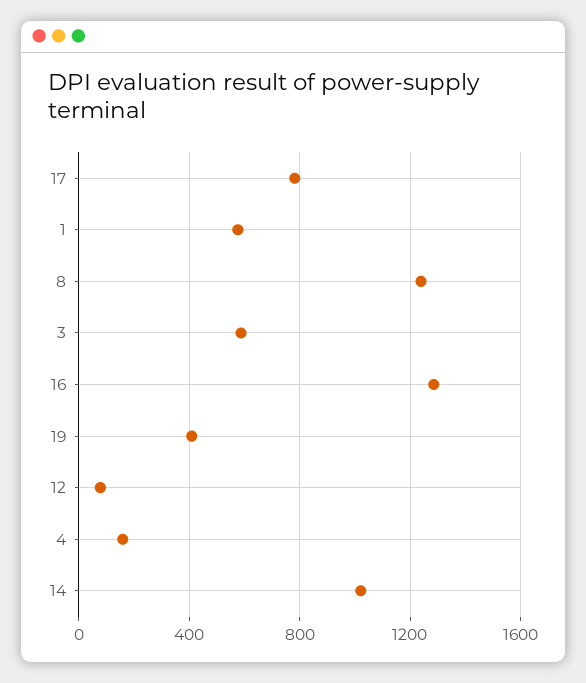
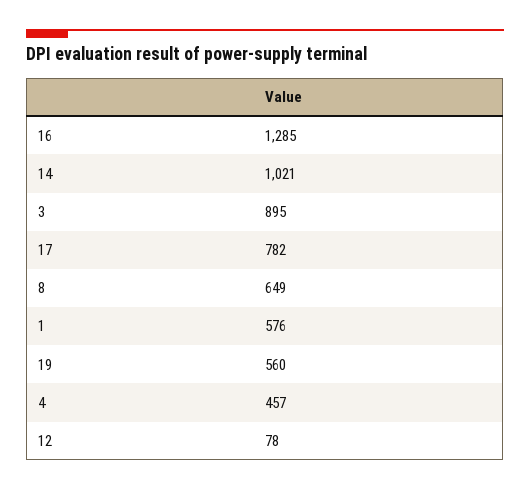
8: 1250 -> 649
3: 600 -> 895
19: 400 -> 560
4: 150 -> 457

